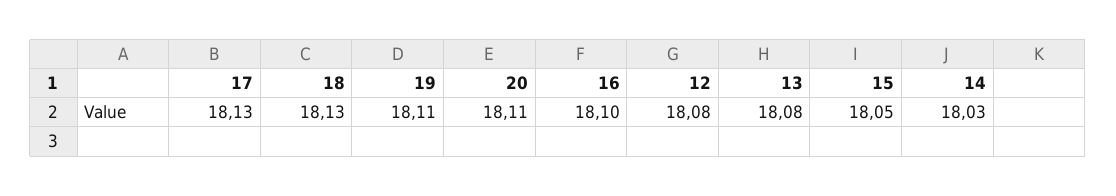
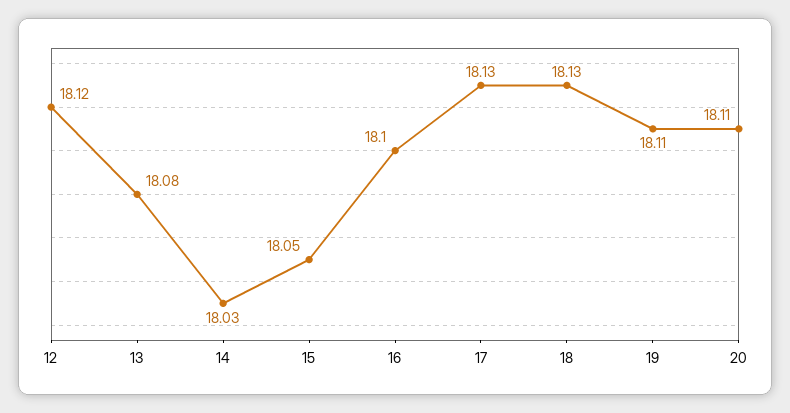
12: 18.08 -> 18.12

